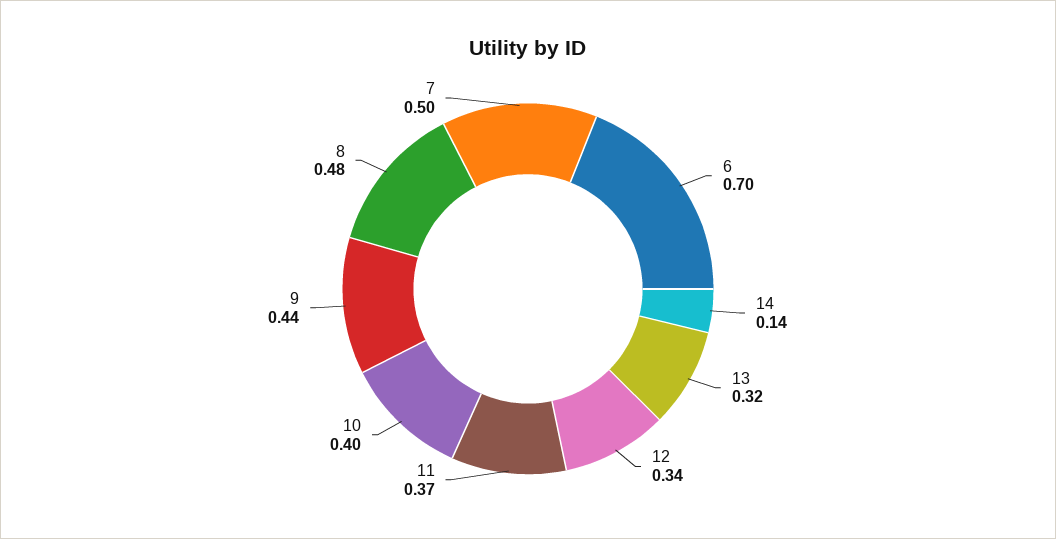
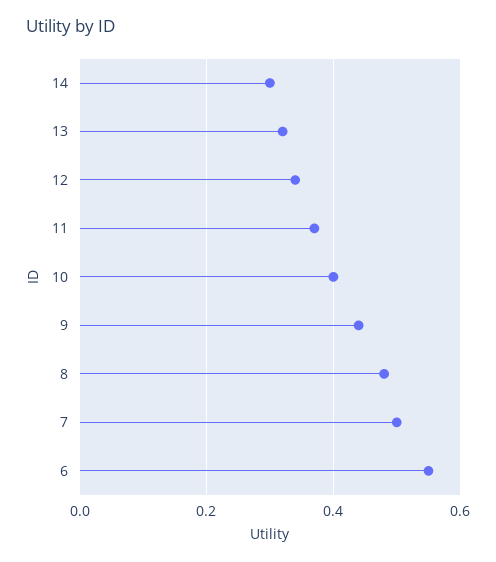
6: 0.7 -> 0.55
14: 0.14 -> 0.3

